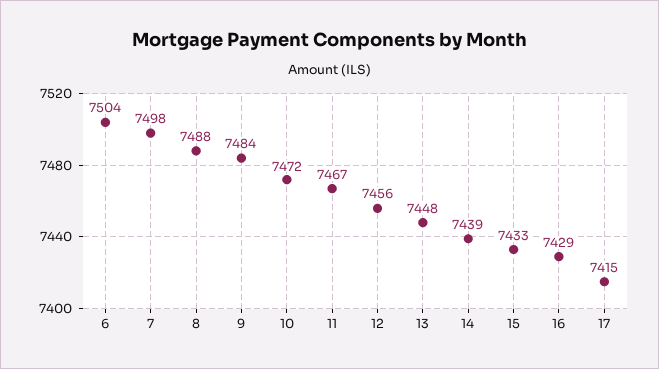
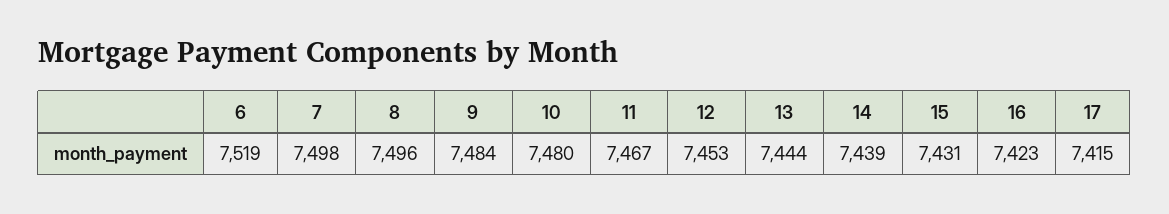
6: 7504 -> 7519
8: 7488 -> 7496
10: 7472 -> 7480
12: 7456 -> 7453
13: 7448 -> 7444
15: 7433 -> 7431
16: 7429 -> 7423

